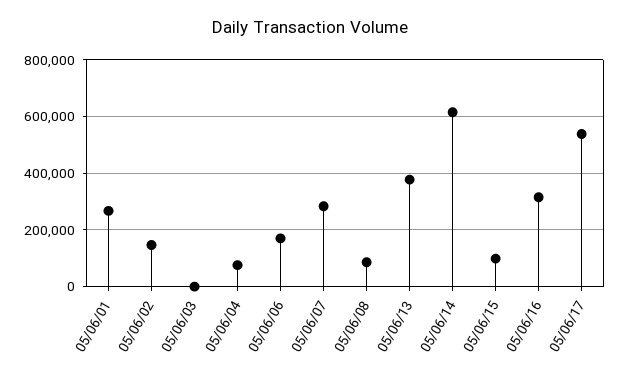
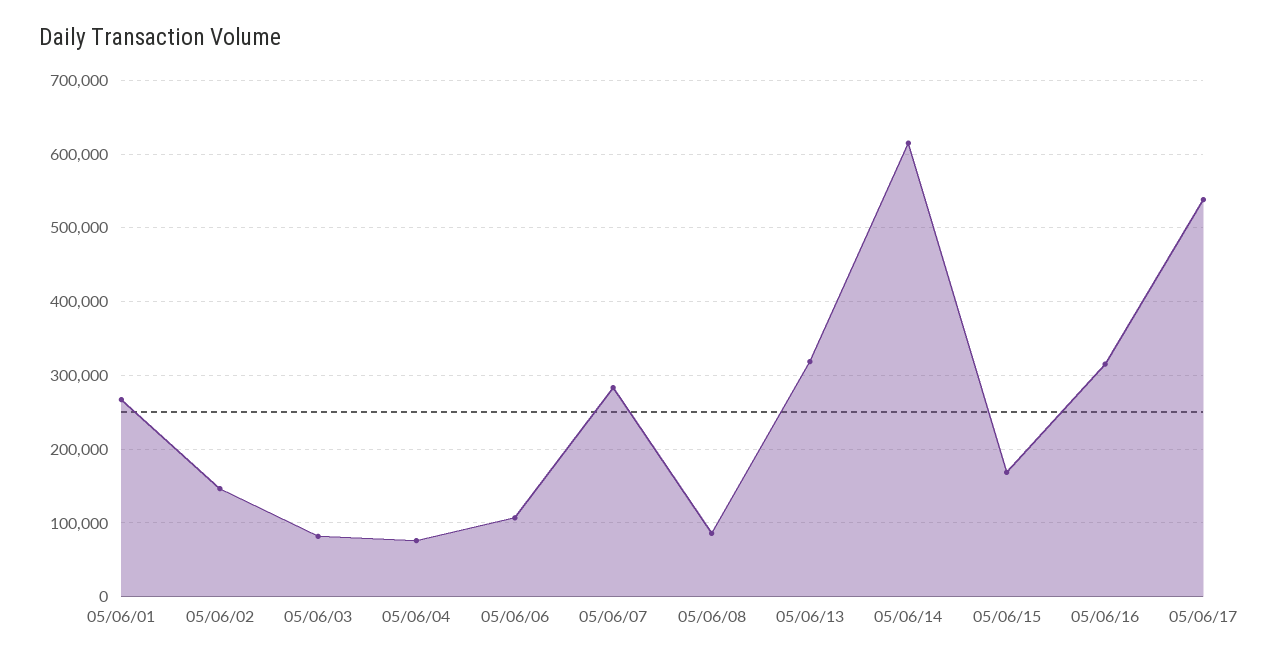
05/06/03: 0 -> 80000
05/06/06: 175000 -> 110000
05/06/13: 375000 -> 320000
05/06/15: 100000 -> 170000

